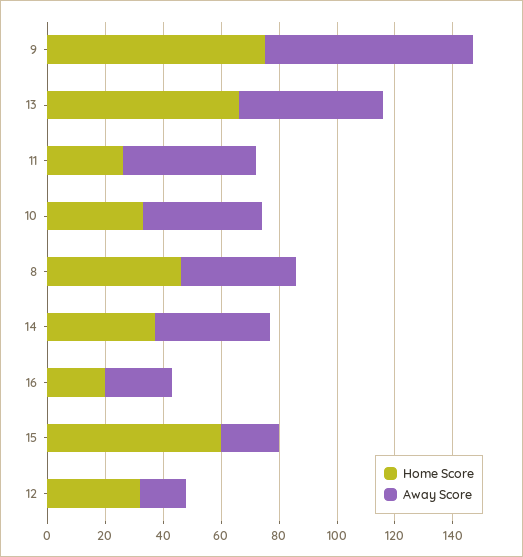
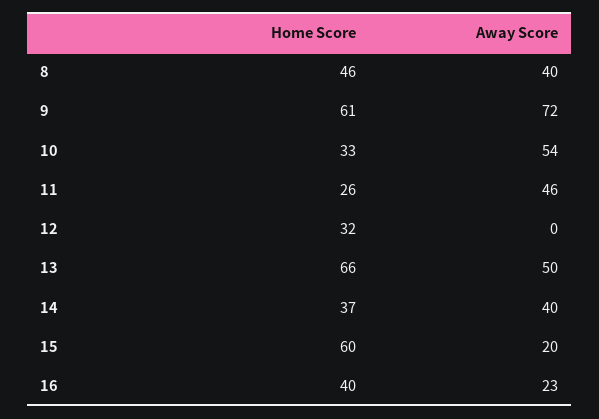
Home Score, 9: 75 -> 61
Away Score, 10: 40 -> 54
Home Score, 16: 20 -> 40
Away Score, 12: 15 -> 0

